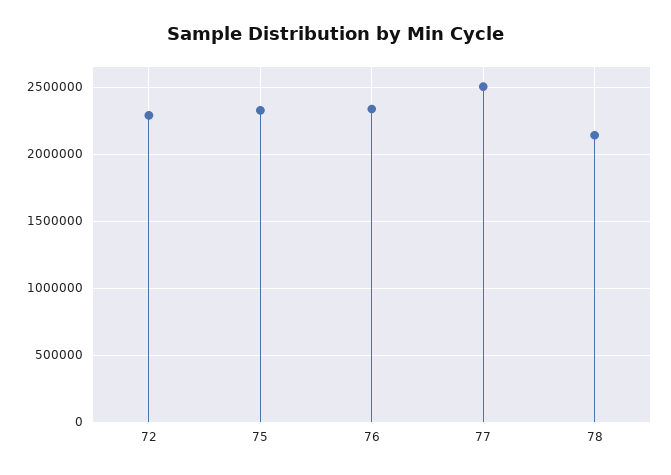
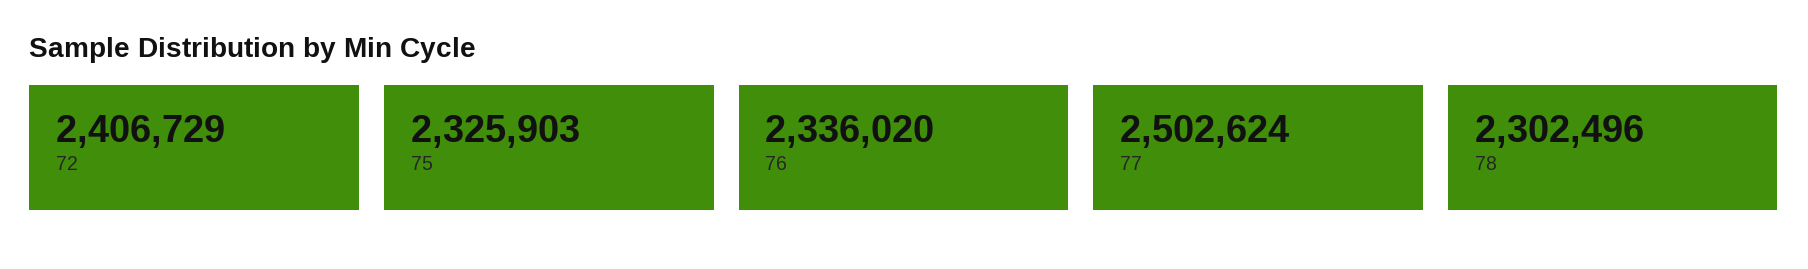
72: 2300000 -> 2406729
78: 2150000 -> 2302496

